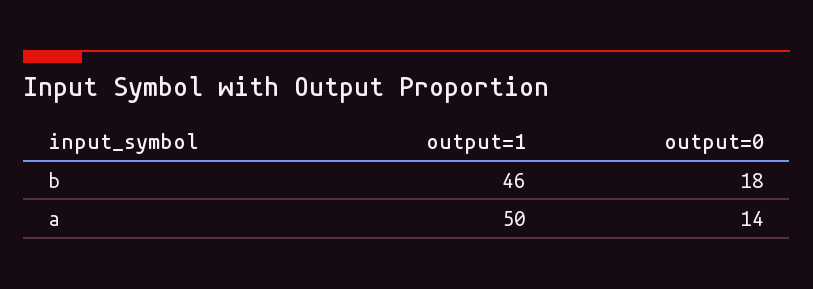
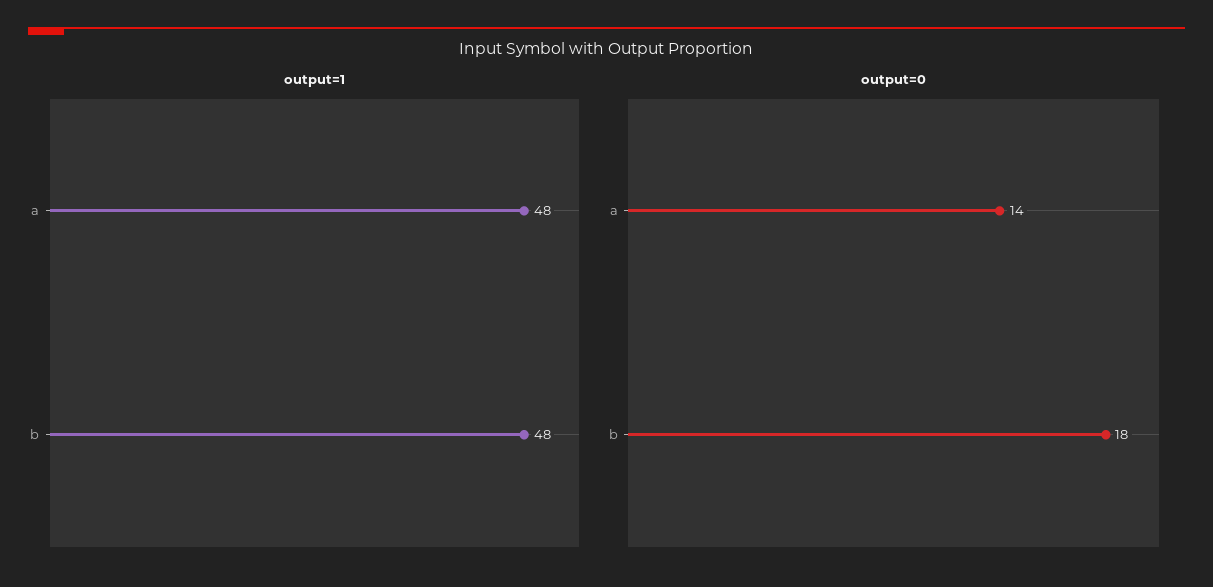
output=1, b: 46 -> 48
output=1, a: 50 -> 48

